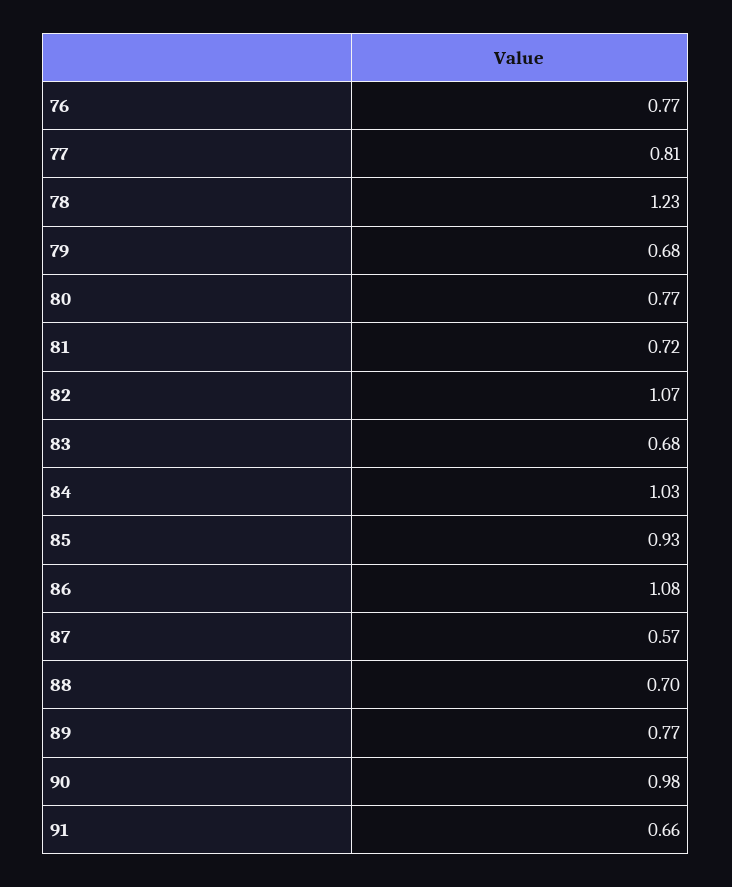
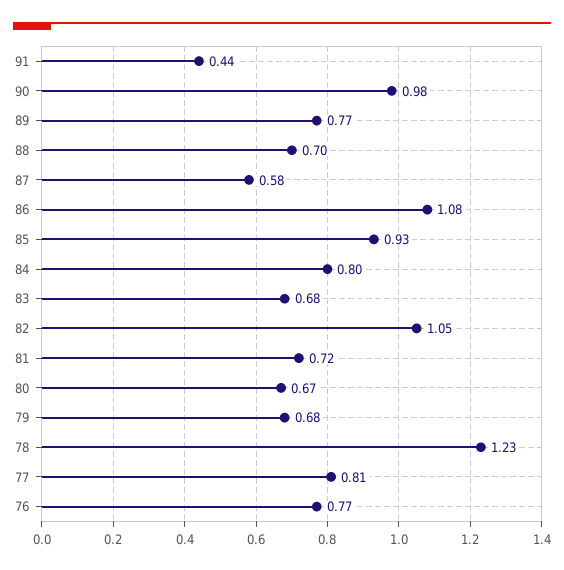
80: 0.77 -> 0.67
82: 1.07 -> 1.05
84: 1.03 -> 0.8
87: 0.57 -> 0.58
91: 0.66 -> 0.44

